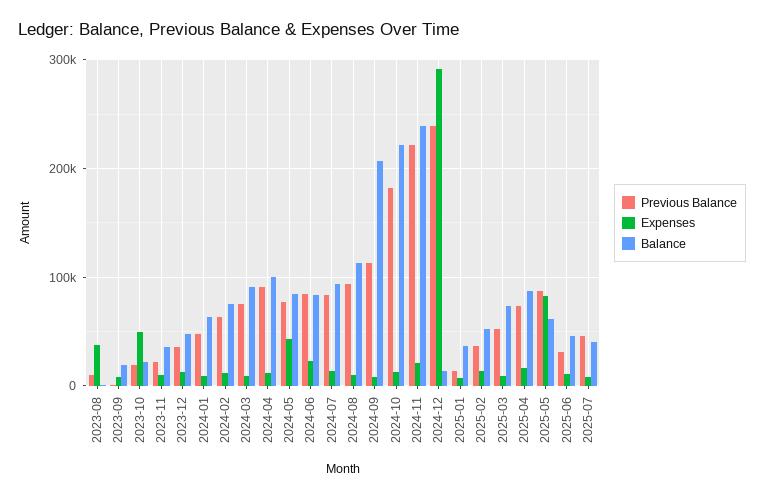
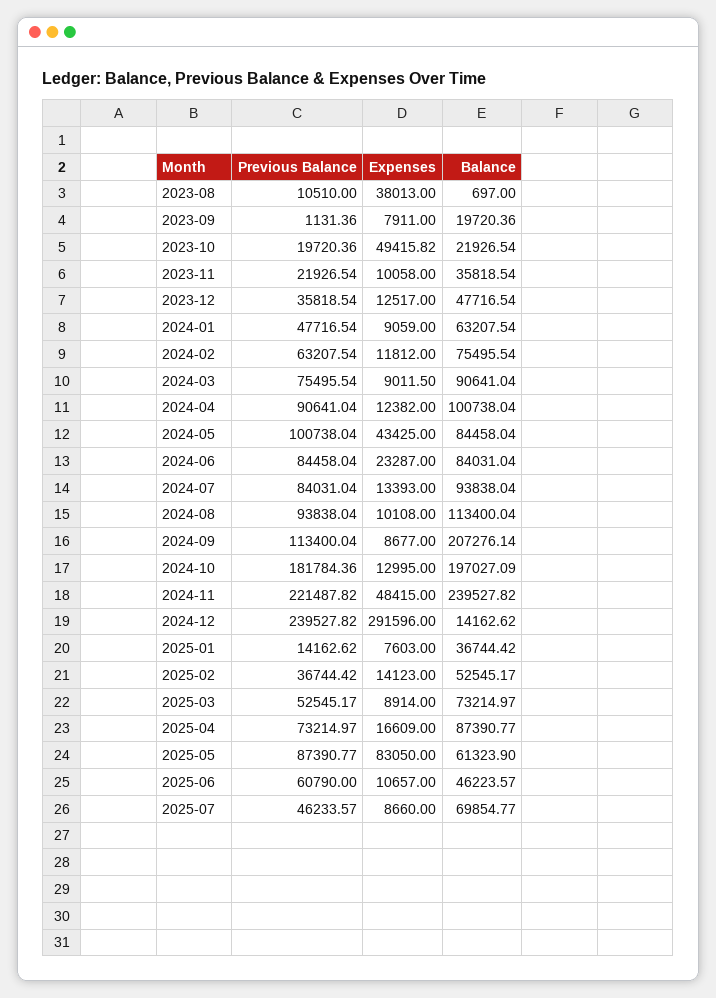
Previous Balance, 2024-05: 80000 -> 100738.04
Balance, 2024-10: 220000 -> 197027.09
Expenses, 2024-11: 20000 -> 48415
Previous Balance, 2025-06: 30000 -> 60790
Balance, 2025-07: 40000 -> 69854.77

